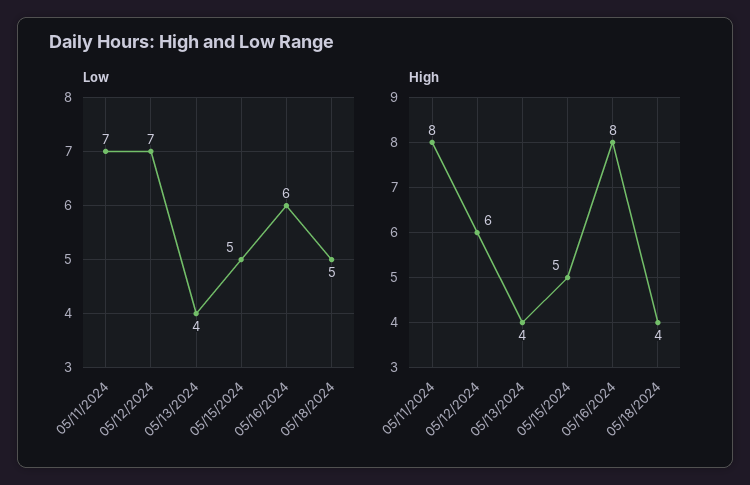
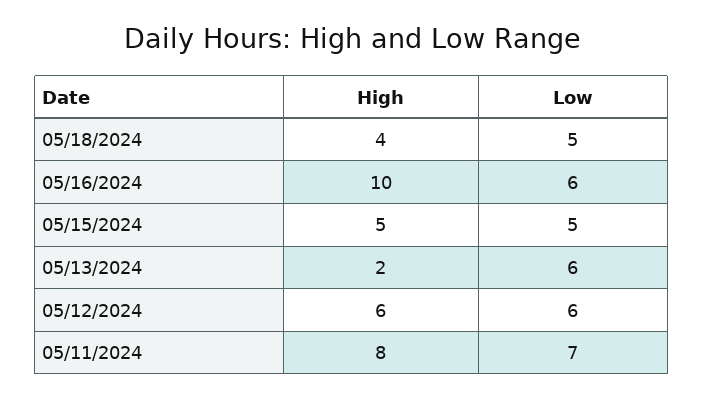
Low, 05/12/2024: 7 -> 6
Low, 05/13/2024: 4 -> 6
High, 05/13/2024: 4 -> 2
High, 05/16/2024: 8 -> 10

